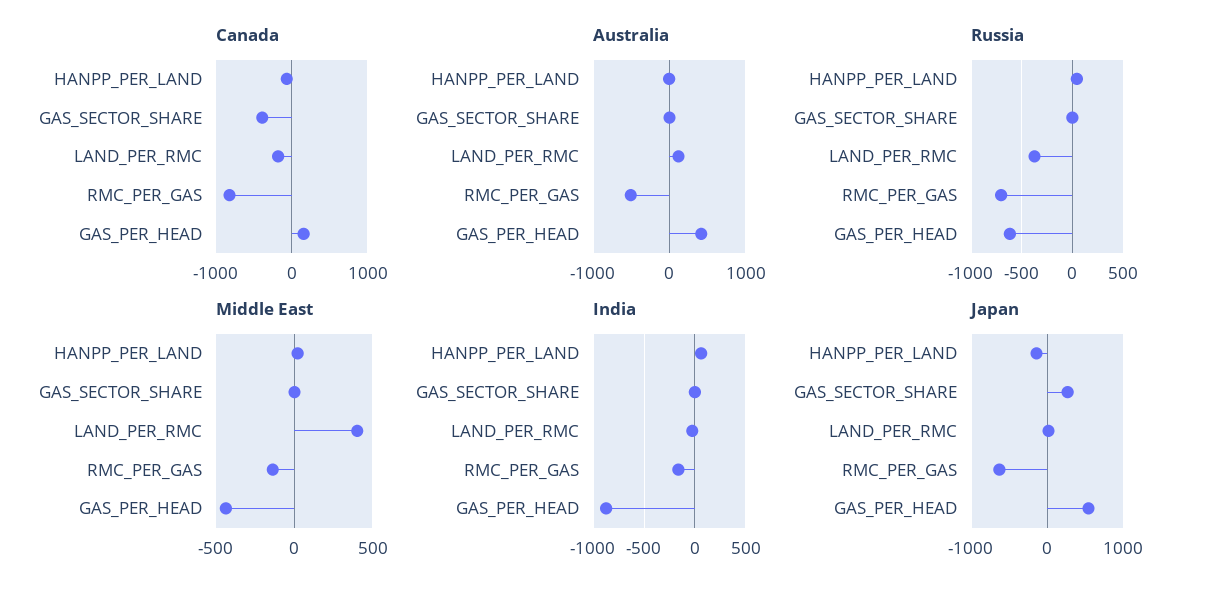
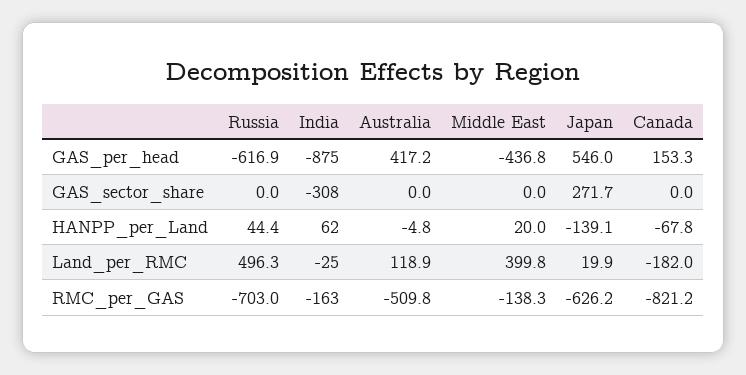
Canada, GAS_SECTOR_SHARE: -400 -> 0
Russia, LAND_PER_RMC: -400 -> 496.3
India, GAS_SECTOR_SHARE: 0 -> -308

